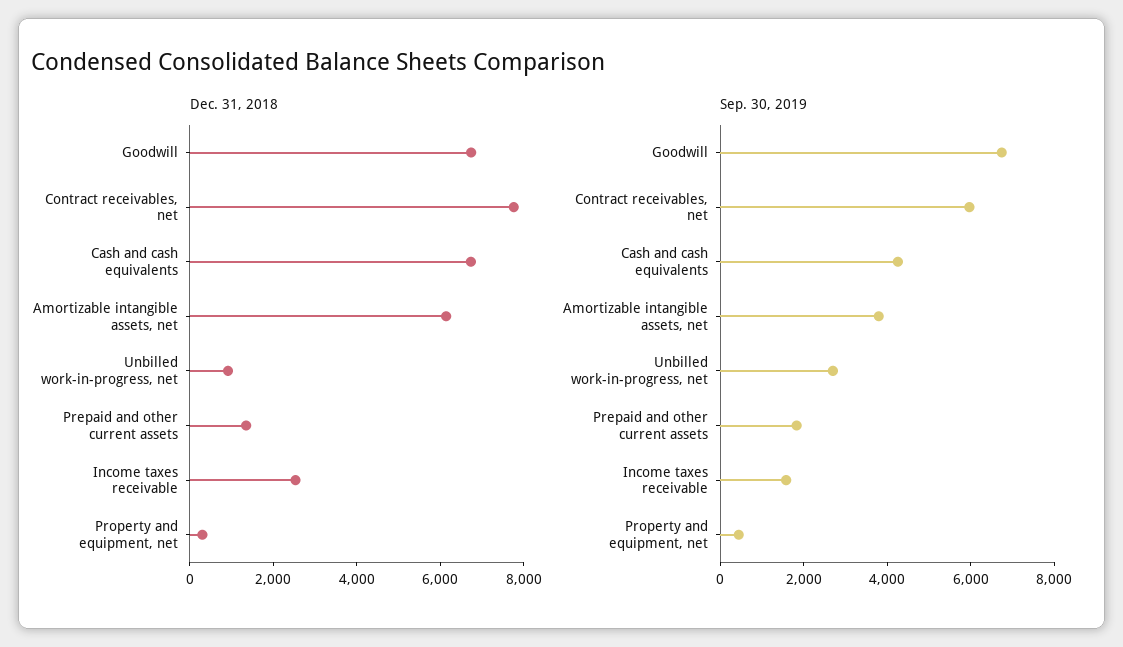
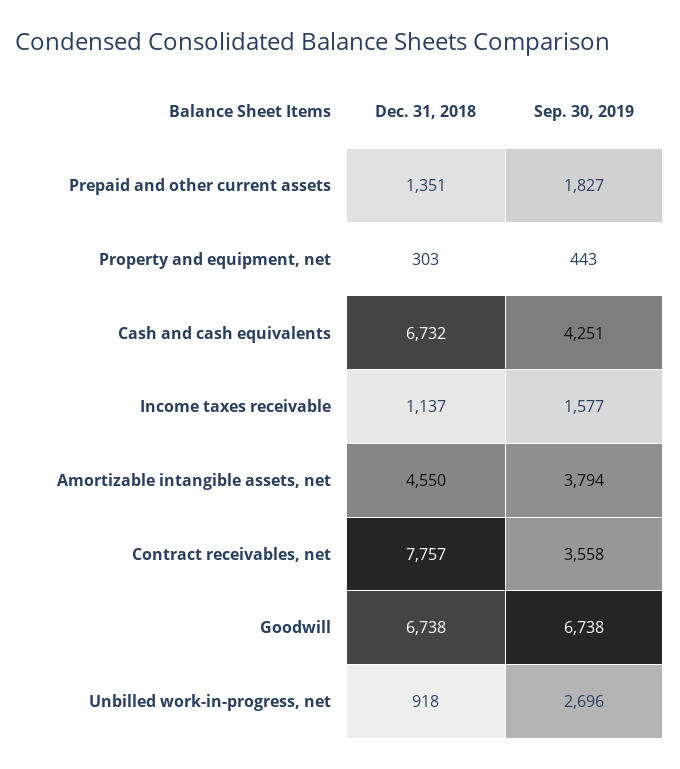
Dec. 31, 2018, Amortizable intangible assets, net: 6000 -> 4550
Dec. 31, 2018, Income taxes receivable: 2500 -> 1137
Sep. 30, 2019, Contract receivables, net: 6000 -> 3558

